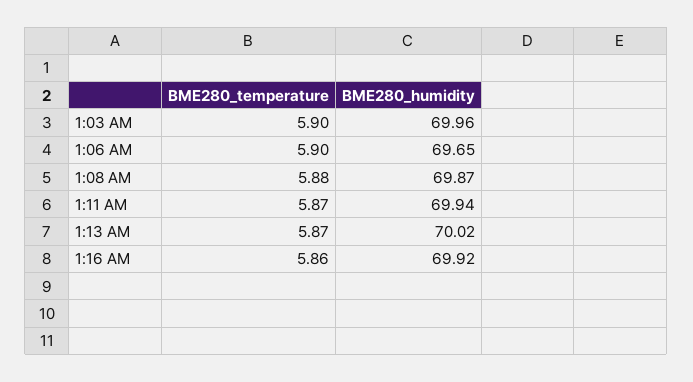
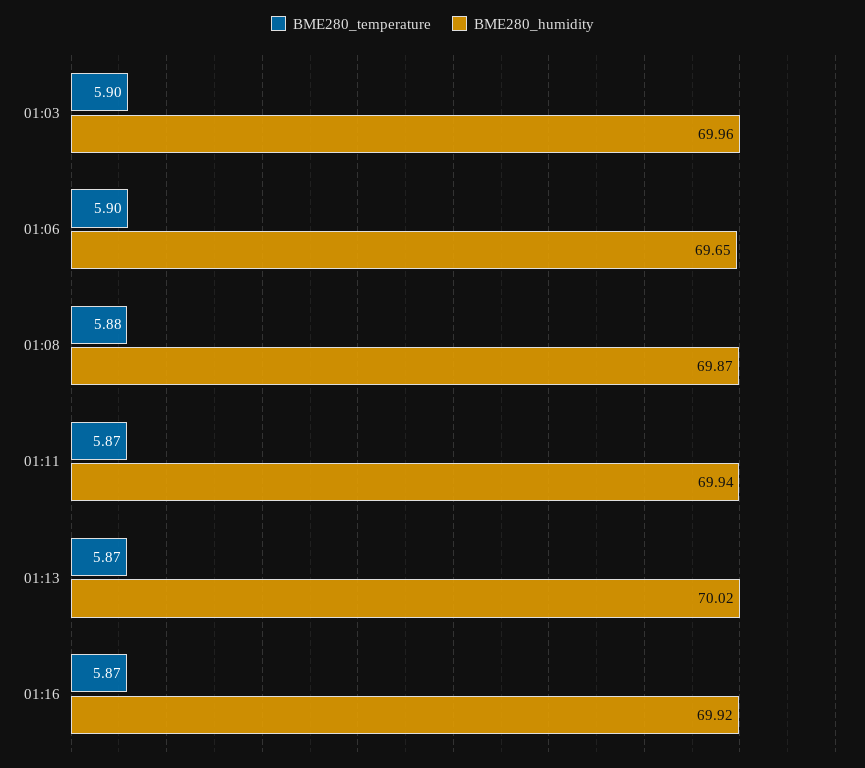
BME280_temperature, 1:16 AM: 5.86 -> 5.87

